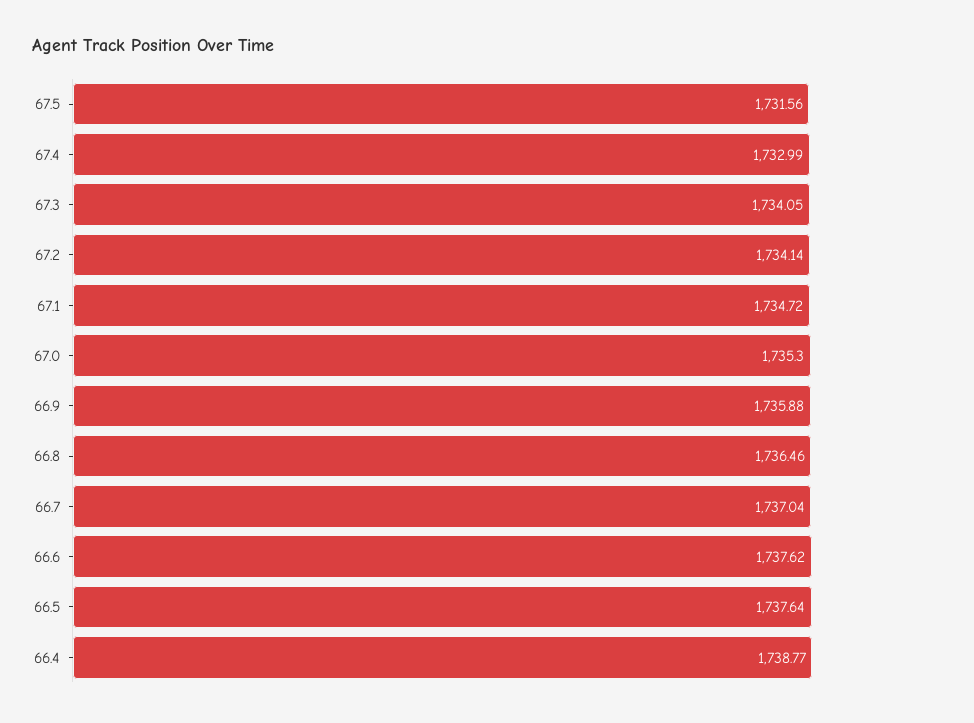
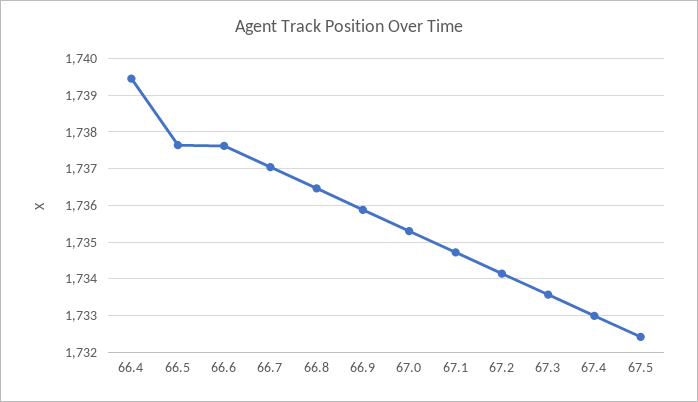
67.5: 1731.56 -> 1732.4
67.3: 1734.05 -> 1733.6
66.4: 1738.77 -> 1739.4

